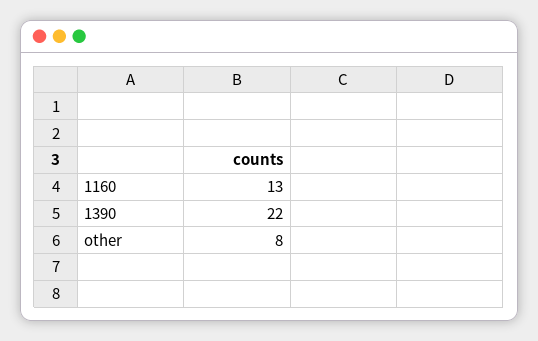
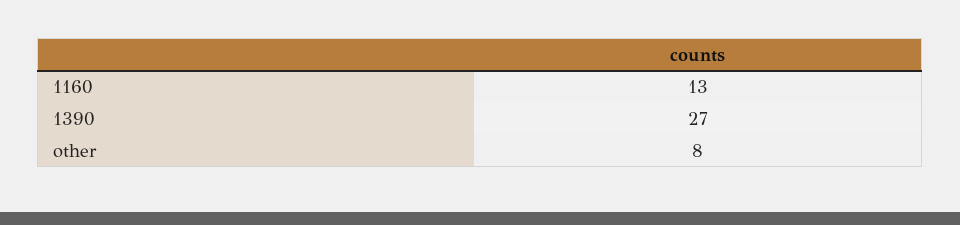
1390: 22 -> 27

